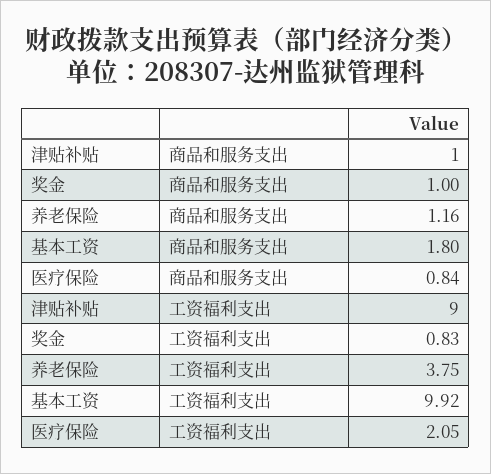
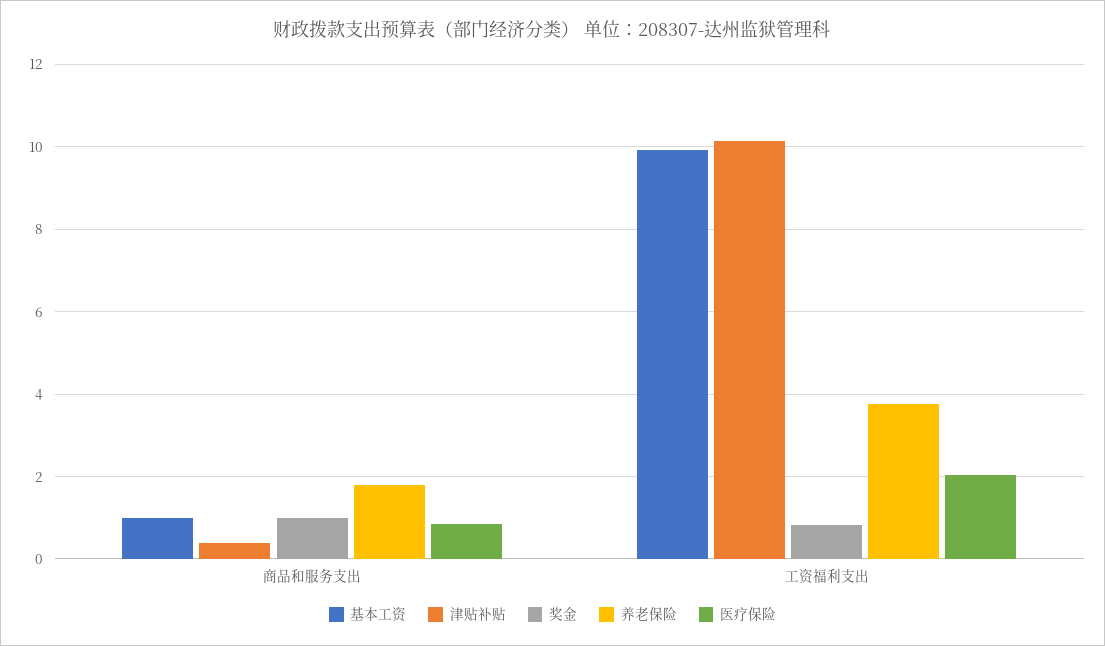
津贴补贴, 商品和服务支出: 1 -> 0.4
养老保险, 商品和服务支出: 1.16 -> 1.8
基本工资, 商品和服务支出: 1.8 -> 1
津贴补贴, 工资福利支出: 9 -> 10.2

